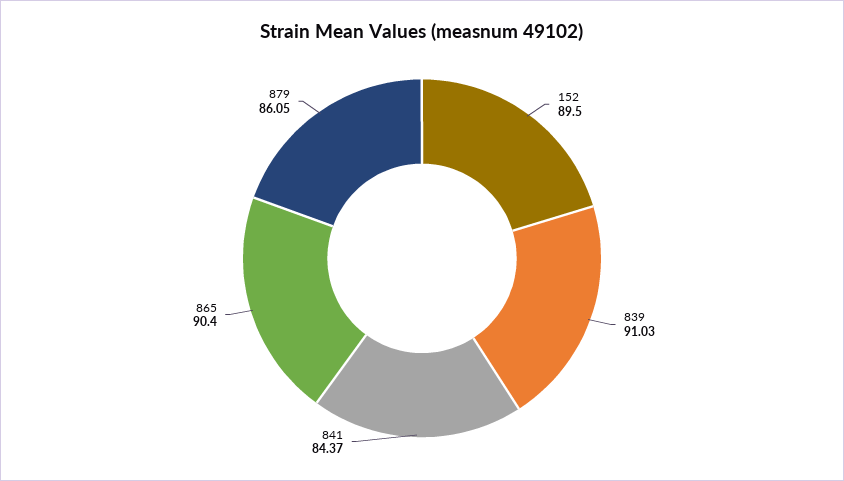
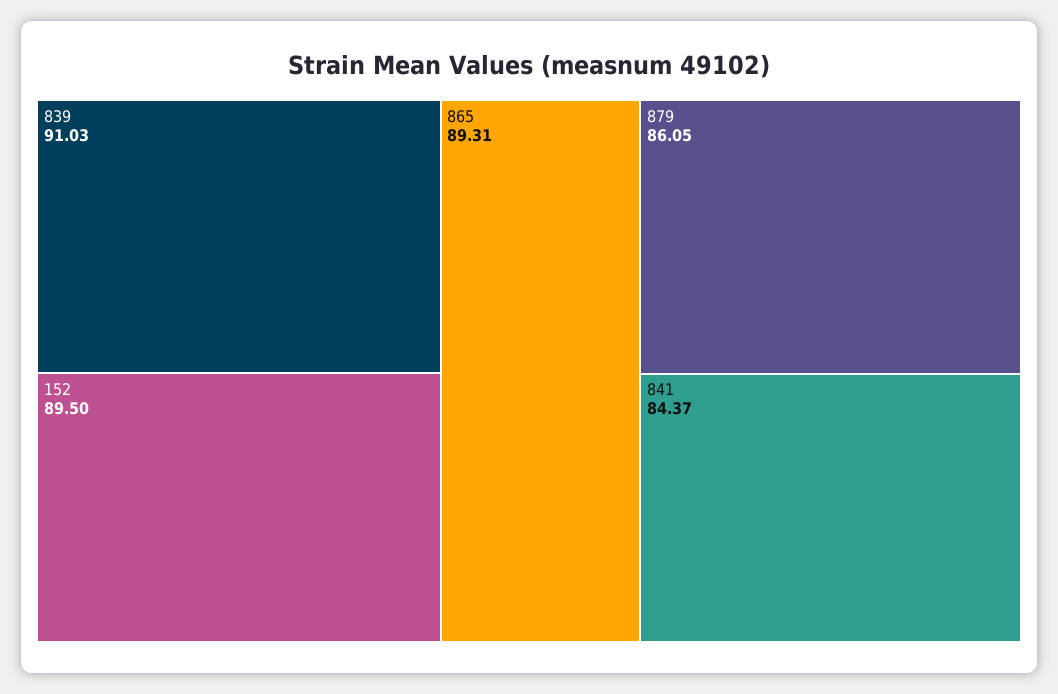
865: 90.4 -> 89.31

